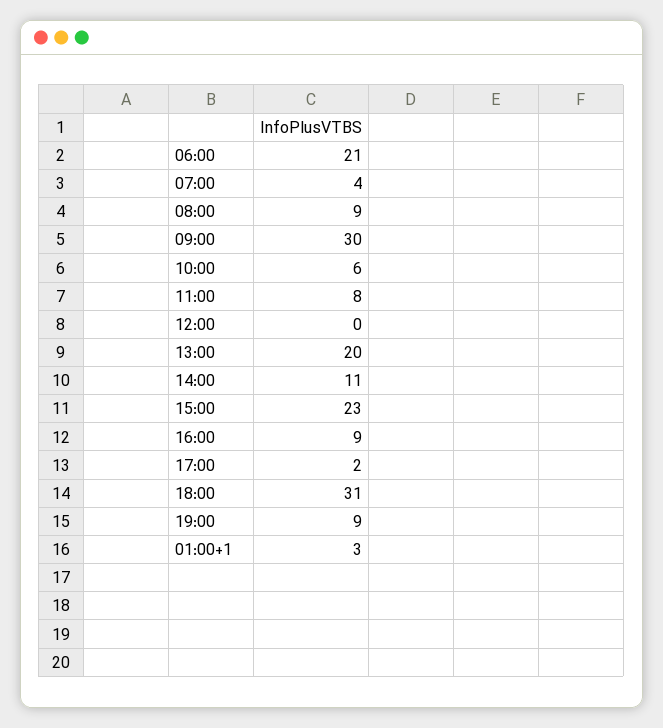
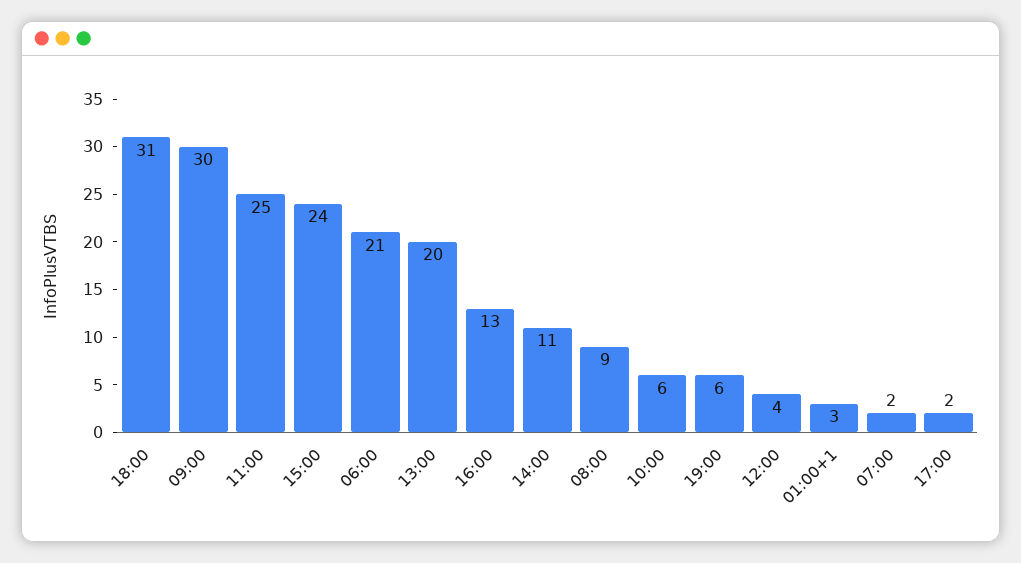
07:00: 4 -> 2
11:00: 8 -> 25
12:00: 0 -> 4
15:00: 23 -> 24
16:00: 9 -> 13
19:00: 9 -> 6

